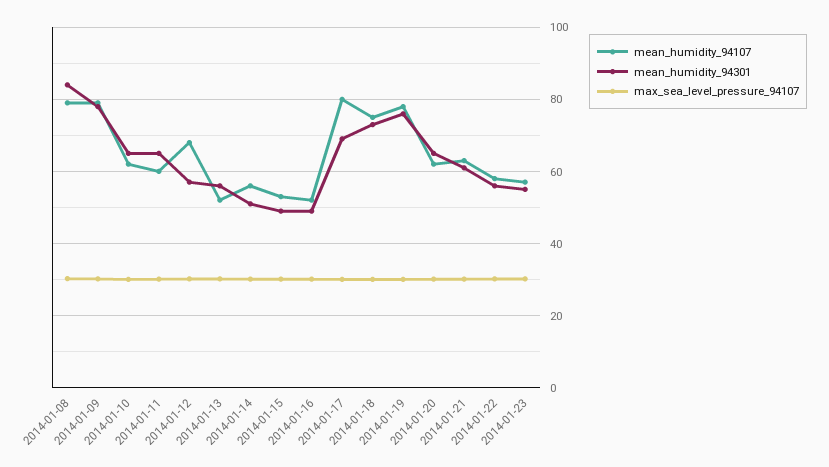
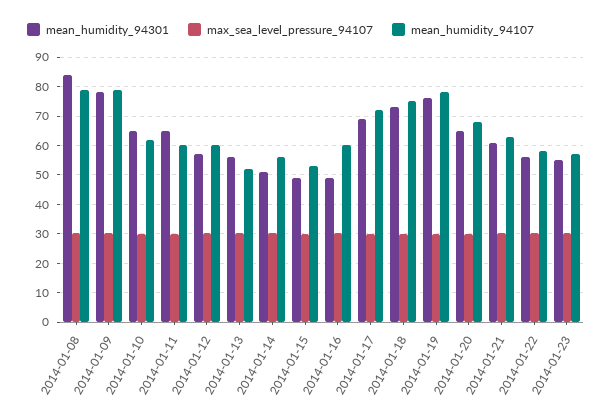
mean_humidity_94107, 2014-01-12: 68 -> 60
mean_humidity_94107, 2014-01-16: 52 -> 60
mean_humidity_94107, 2014-01-17: 80 -> 72.5
mean_humidity_94107, 2014-01-20: 62 -> 67.5

